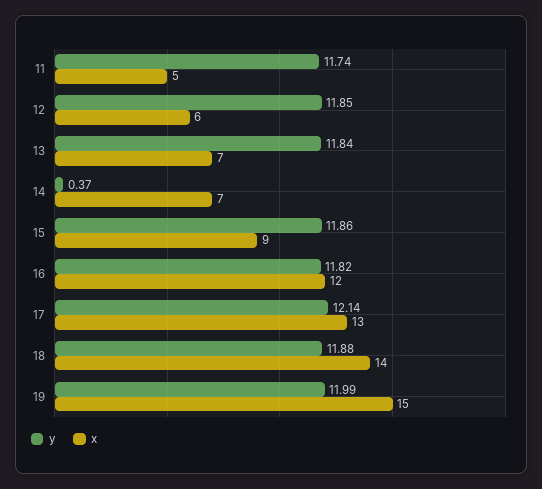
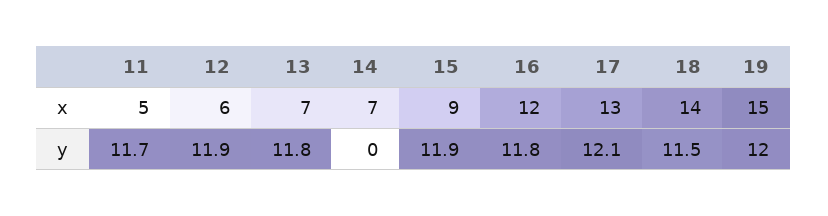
y, 14: 0.37 -> 0
y, 18: 11.88 -> 11.5

